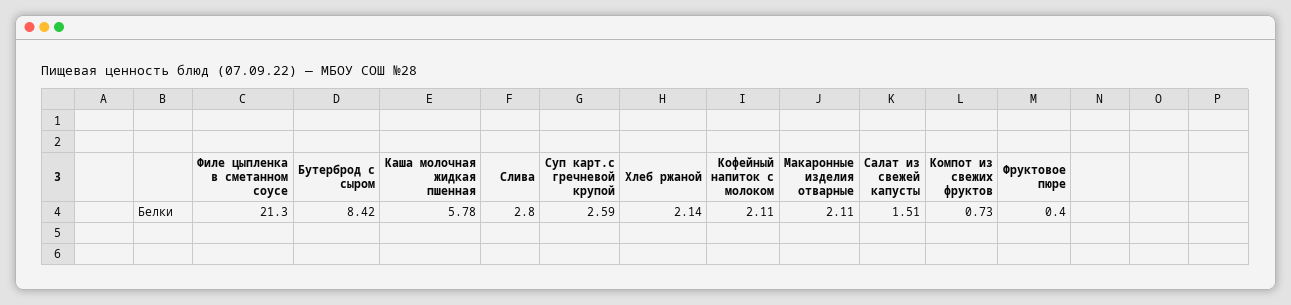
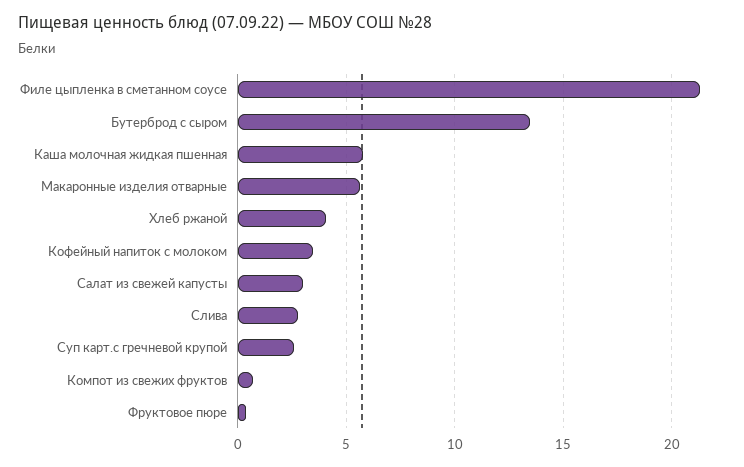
Бутерброд с сыром: 8.42 -> 13.5
Хлеб ржаной: 2.14 -> 4
Кофейный напиток с молоком: 2.11 -> 3.5
Макаронные изделия отварные: 2.11 -> 5.5
Салат из свежей капусты: 1.51 -> 3

